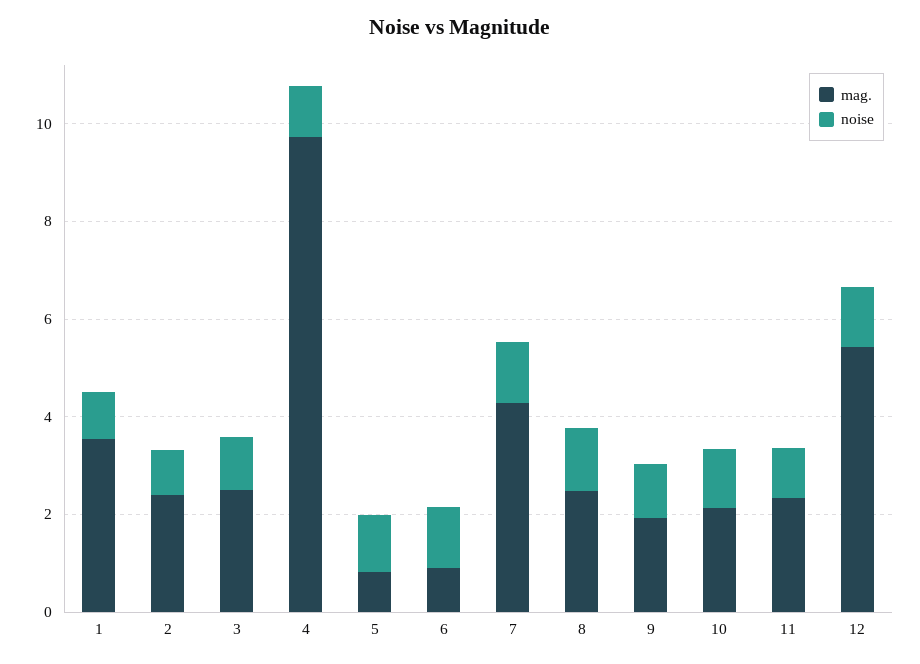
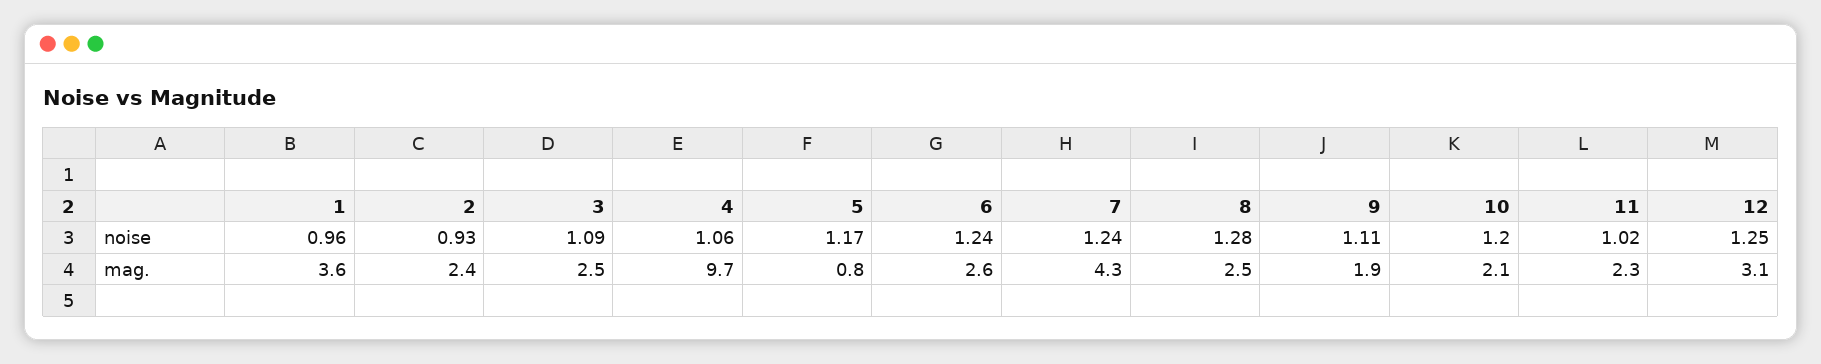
mag., 6: 1 -> 2.6
mag., 12: 5.5 -> 3.1

